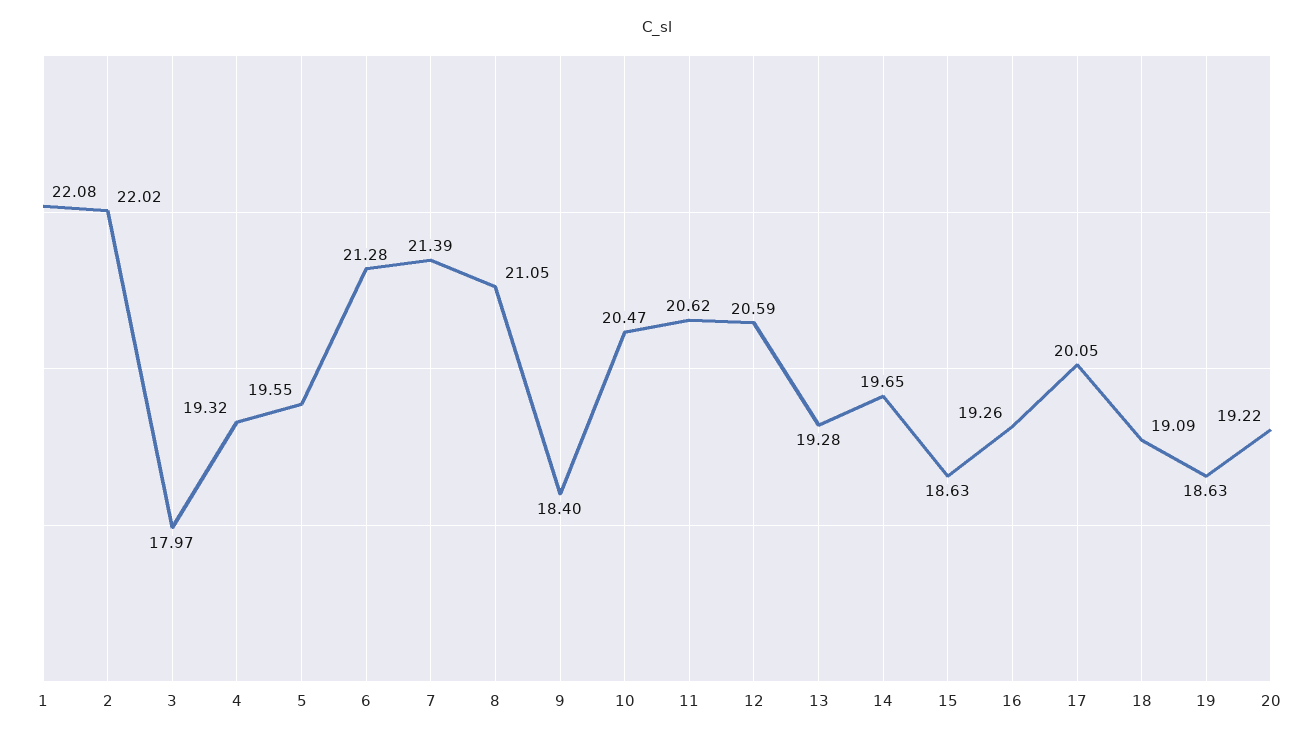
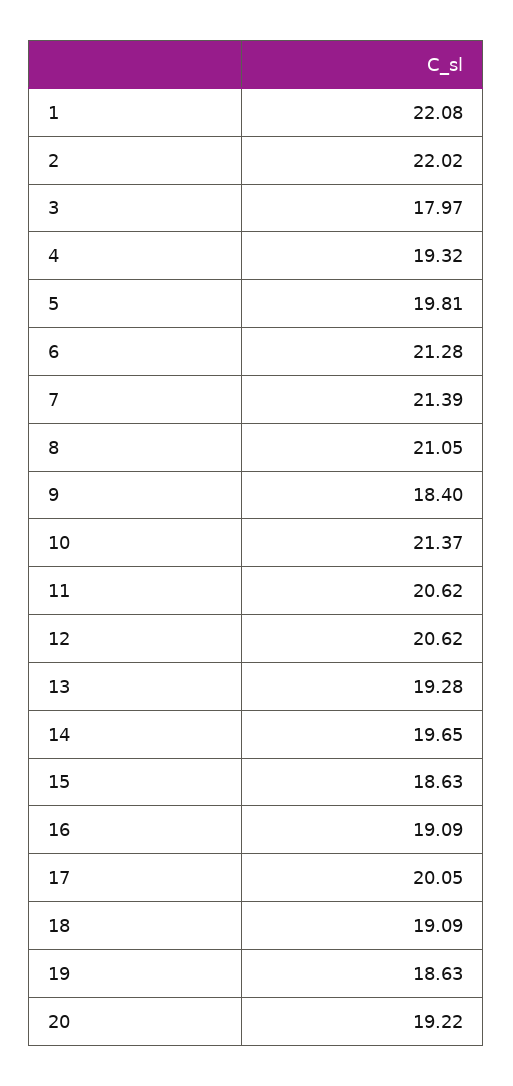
5: 19.55 -> 19.81
10: 20.47 -> 21.37
12: 20.59 -> 20.62
16: 19.26 -> 19.09

